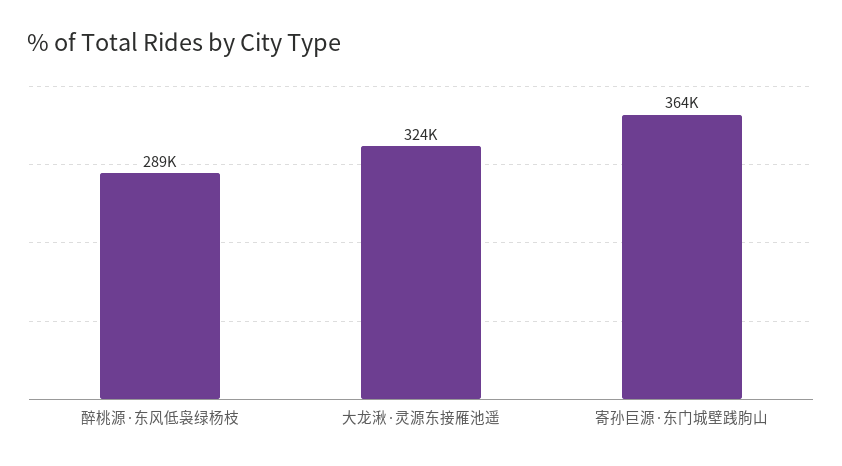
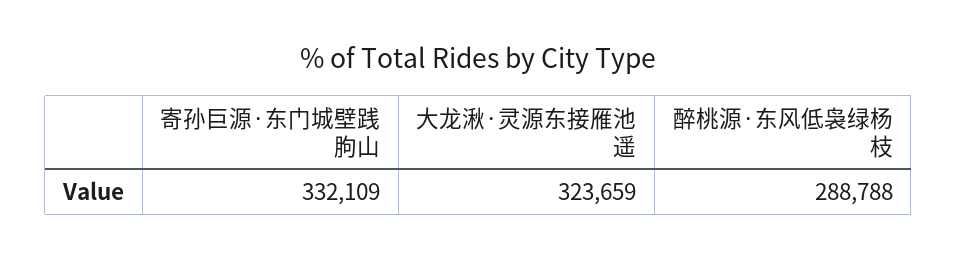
寄孙巨源·东门城壁践朐山: 364000 -> 332109

